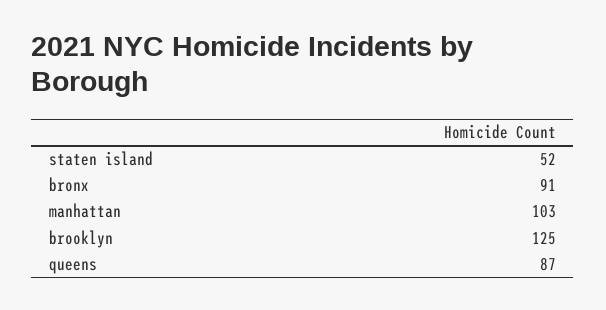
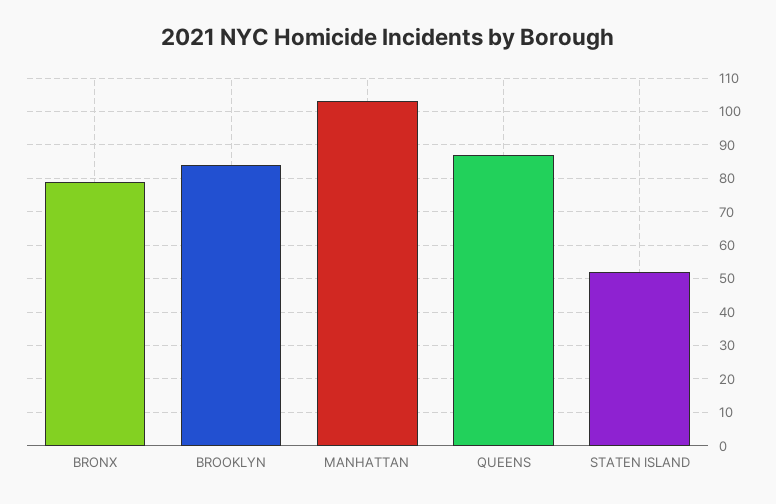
bronx: 91 -> 80
brooklyn: 125 -> 85

